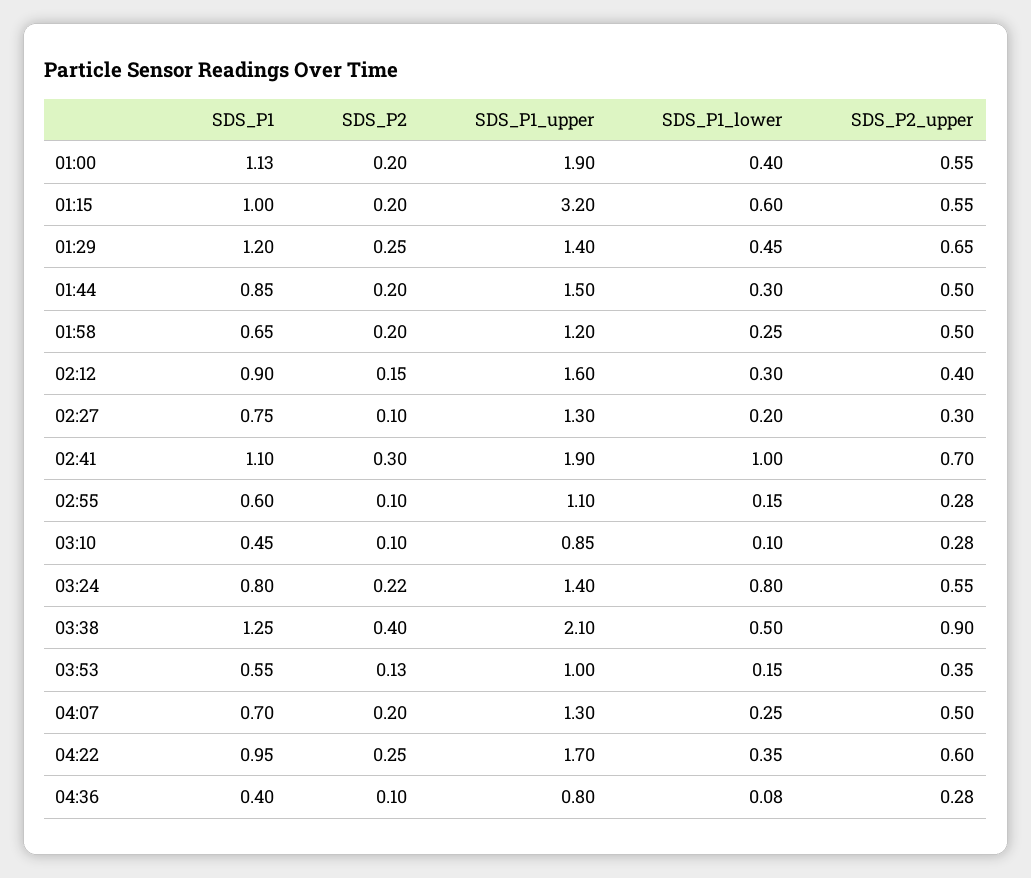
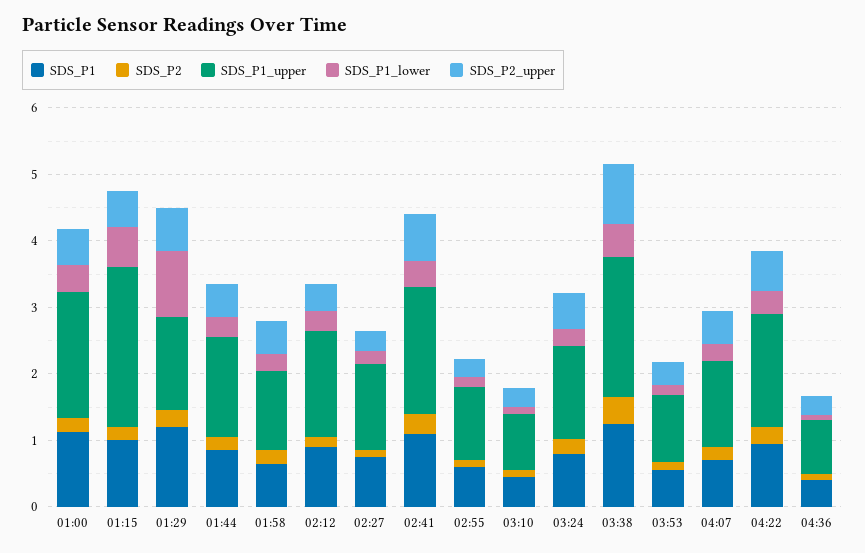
SDS_P1_upper, 01:15: 3.2 -> 2.4
SDS_P1_lower, 01:29: 0.45 -> 1
SDS_P1_lower, 02:41: 1 -> 0.4
SDS_P1_lower, 03:24: 0.8 -> 0.2

